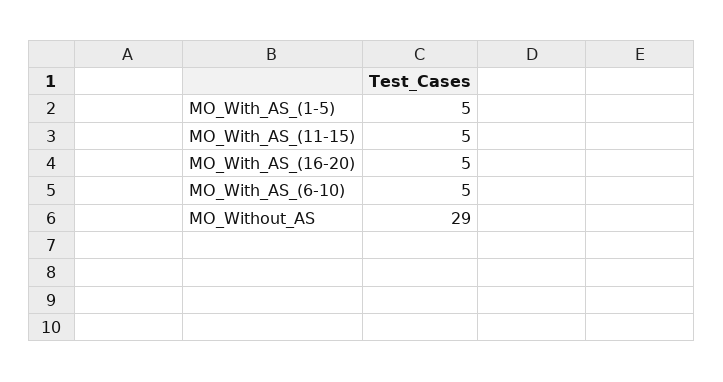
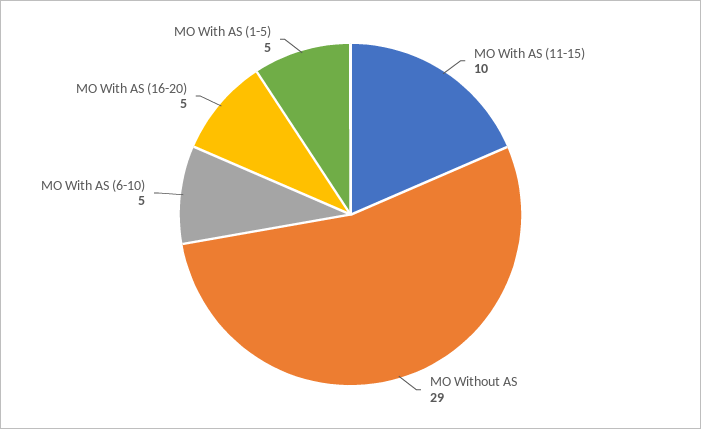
MO_With_AS_(11-15): 5 -> 10

